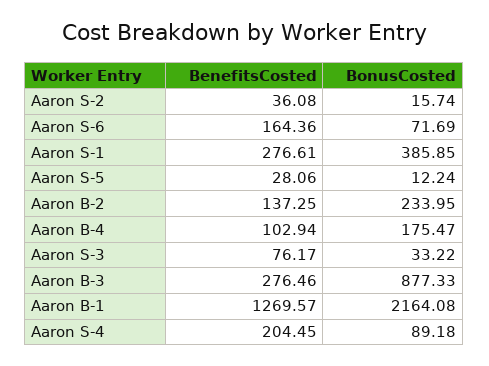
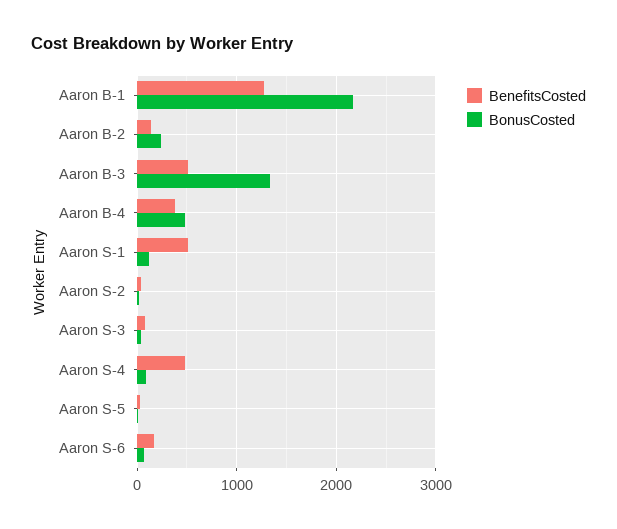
BenefitsCosted, Aaron S-1: 276.61 -> 500
BonusCosted, Aaron S-1: 385.85 -> 100
BenefitsCosted, Aaron B-4: 102.94 -> 400
BonusCosted, Aaron B-4: 175.47 -> 500
BenefitsCosted, Aaron B-3: 276.46 -> 500
BonusCosted, Aaron B-3: 877.33 -> 1300
BenefitsCosted, Aaron S-4: 204.45 -> 500

